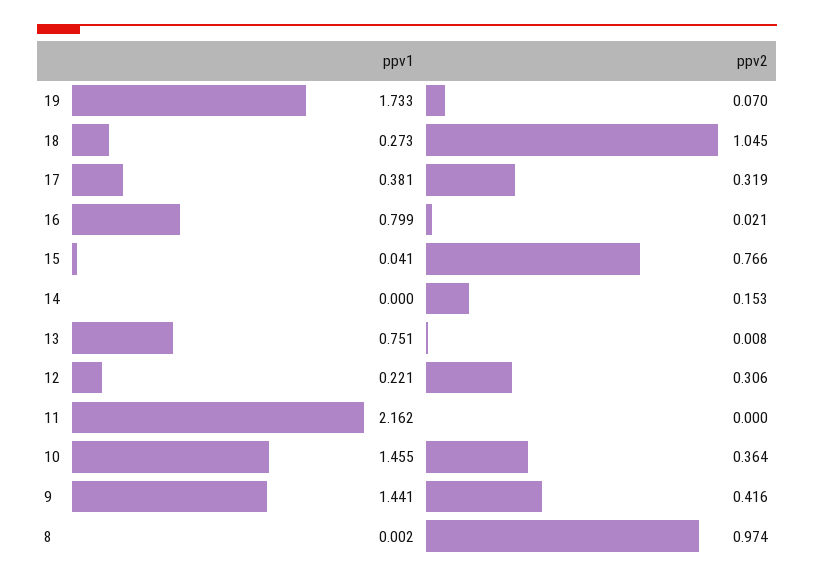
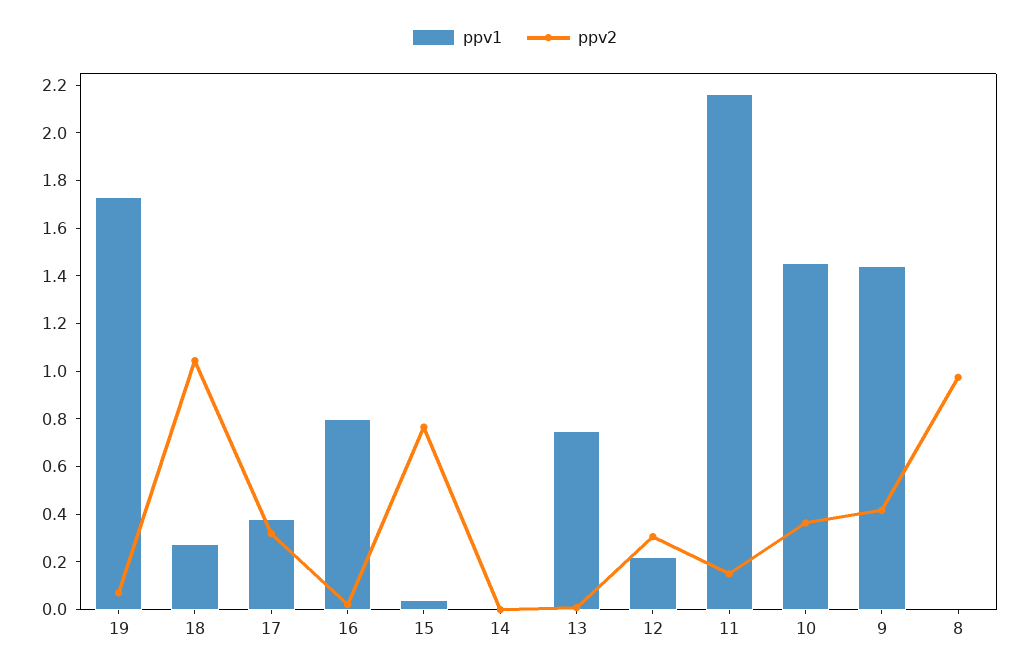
ppv2, 14: 0.153 -> 0
ppv2, 11: 0 -> 0.15

